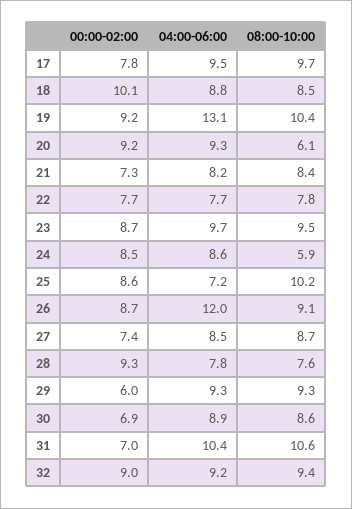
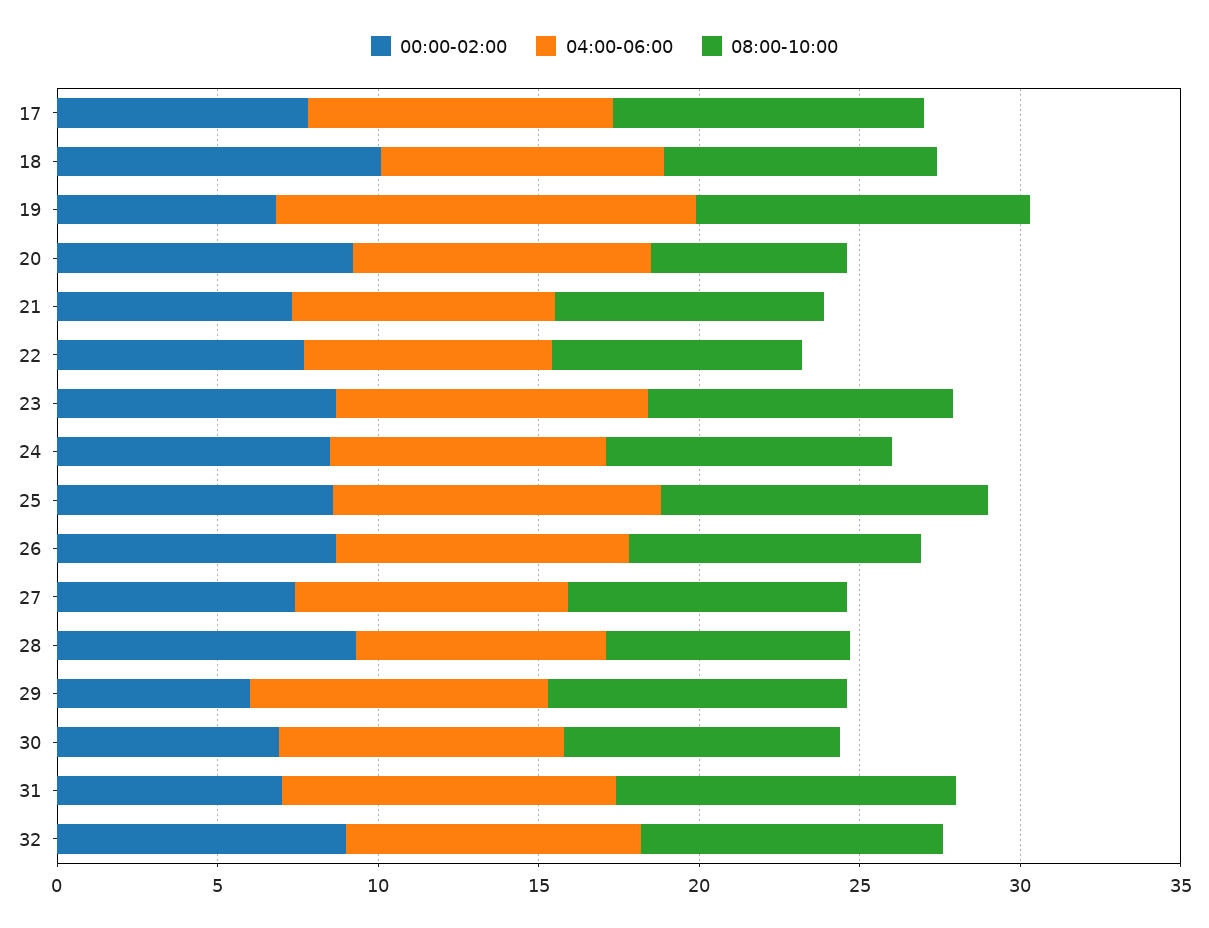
00:00-02:00, 19: 9.2 -> 7
08:00-10:00, 24: 5.9 -> 9
04:00-06:00, 25: 7.2 -> 10
04:00-06:00, 26: 12 -> 9

